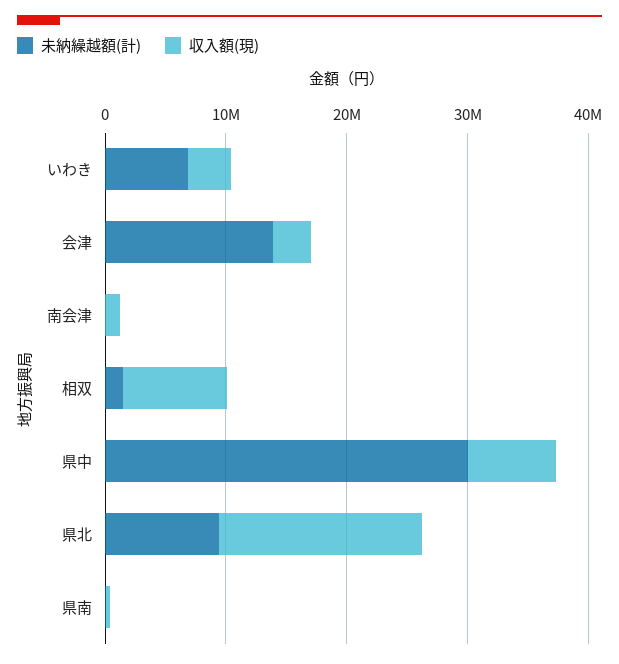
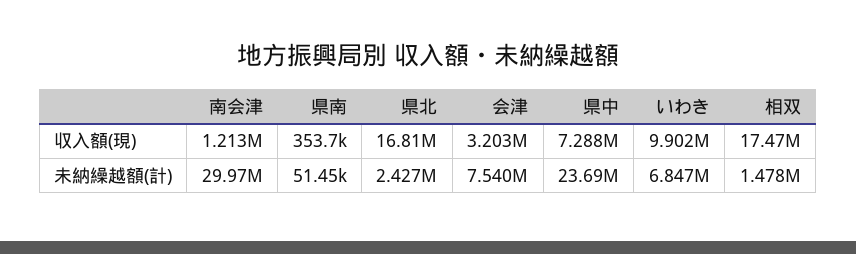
収入額(現), いわき: 4000000 -> 9902000
未納繰越額(計), 会津: 14000000 -> 7540000
未納繰越額(計), 南会津: 0 -> 29970000
収入額(現), 相双: 8000000 -> 17470000
未納繰越額(計), 県中: 30000000 -> 23690000
未納繰越額(計), 県北: 10000000 -> 2427000

